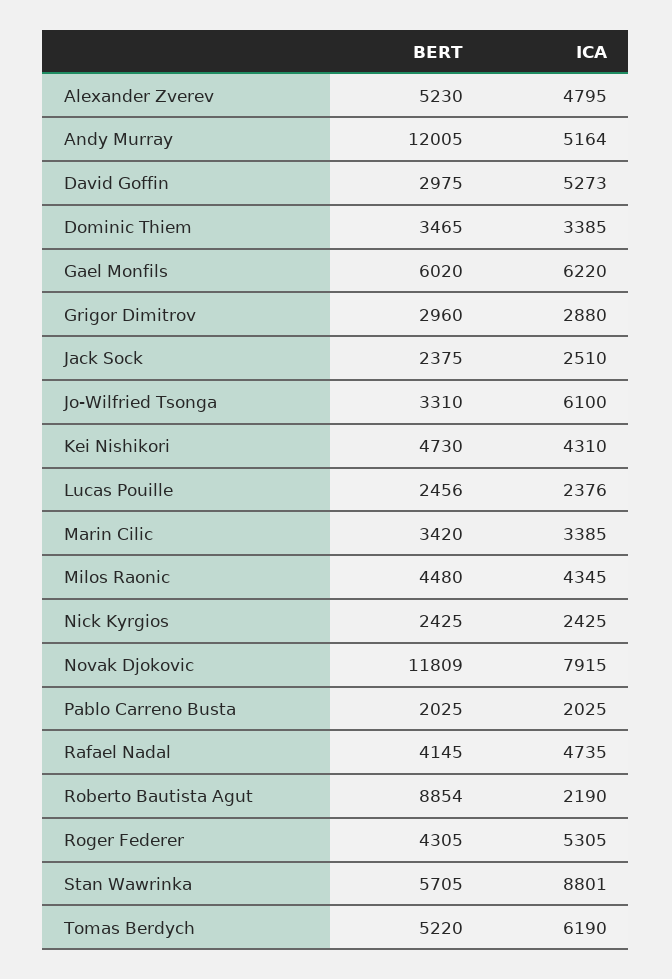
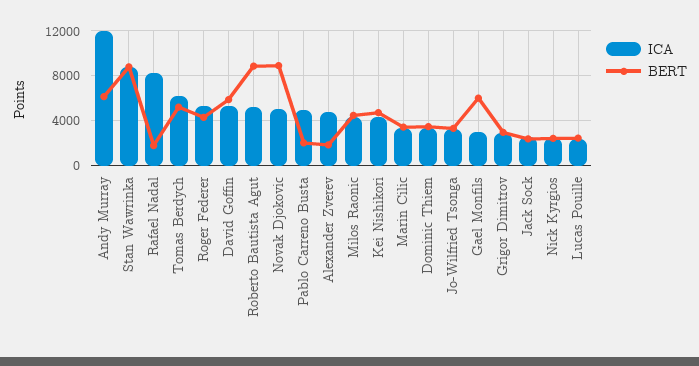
BERT, Alexander Zverev: 5230 -> 2000
BERT, Andy Murray: 12005 -> 6000
ICA, Andy Murray: 5164 -> 12000
BERT, David Goffin: 2975 -> 6000
ICA, Gael Monfils: 6220 -> 3000
ICA, Jo-Wilfried Tsonga: 6100 -> 3000
BERT, Novak Djokovic: 11809 -> 9000
ICA, Novak Djokovic: 7915 -> 5000
ICA, Pablo Carreno Busta: 2025 -> 5000
BERT, Rafael Nadal: 4145 -> 2000
ICA, Rafael Nadal: 4735 -> 8000
ICA, Roberto Bautista Agut: 2190 -> 5000
BERT, Stan Wawrinka: 5705 -> 9000

